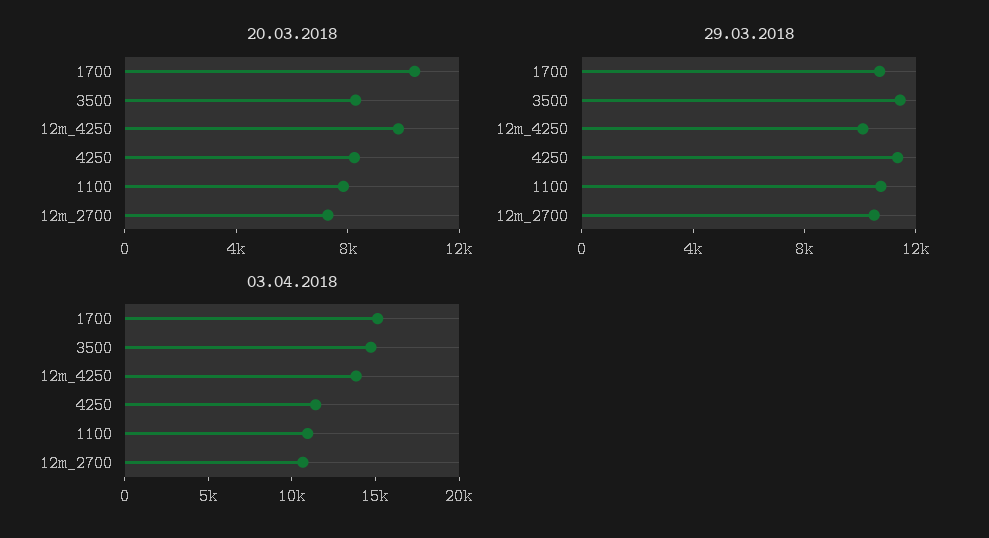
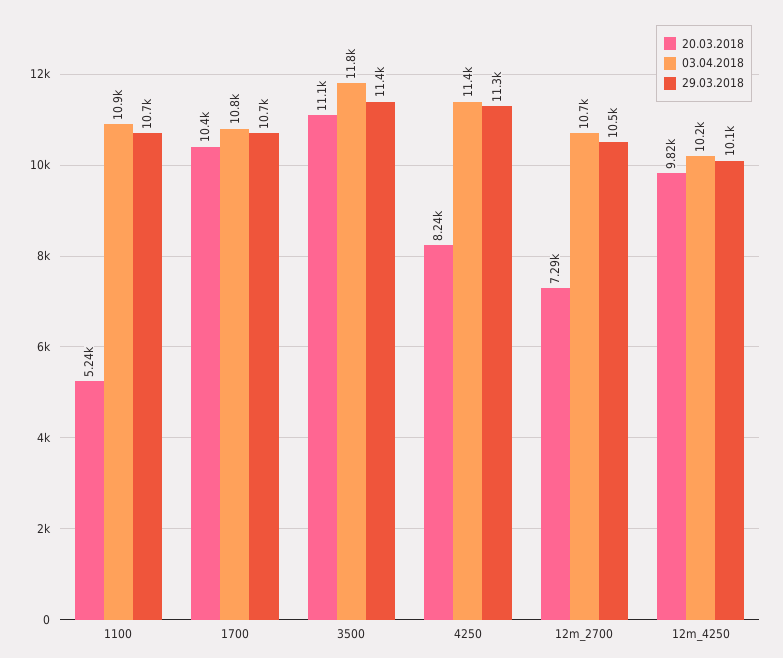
20.03.2018, 3500: 8000 -> 11100
20.03.2018, 1100: 8000 -> 5240
03.04.2018, 1700: 15000 -> 10800
03.04.2018, 3500: 15000 -> 11800
03.04.2018, 12m_4250: 14000 -> 10200

